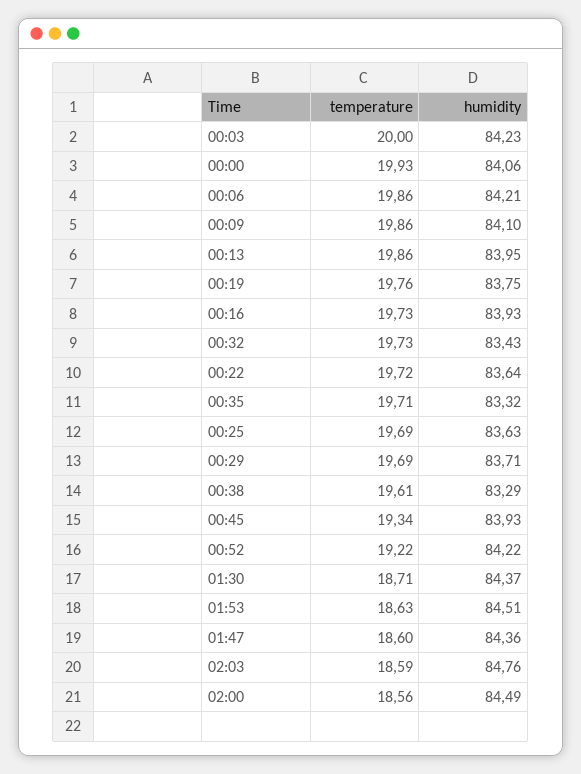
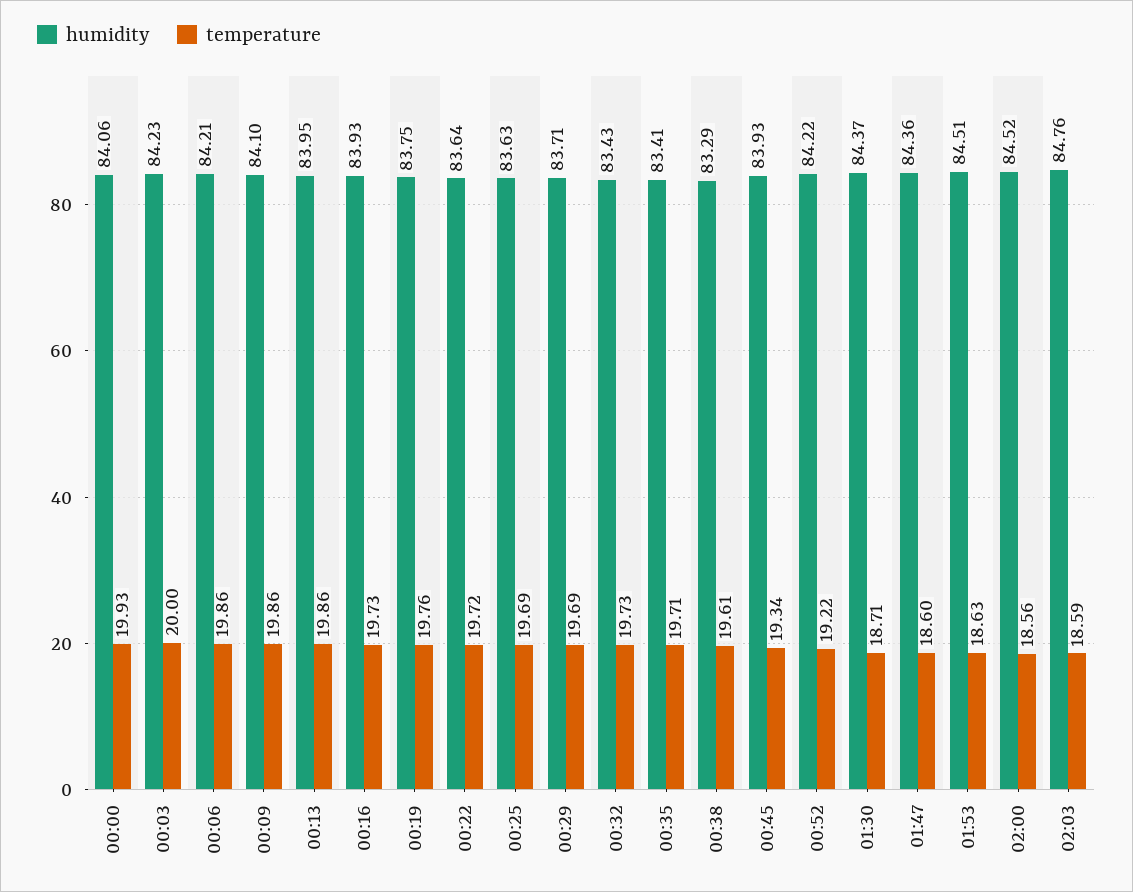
humidity, 00:35: 83.32 -> 83.41
humidity, 02:00: 84.49 -> 84.52

